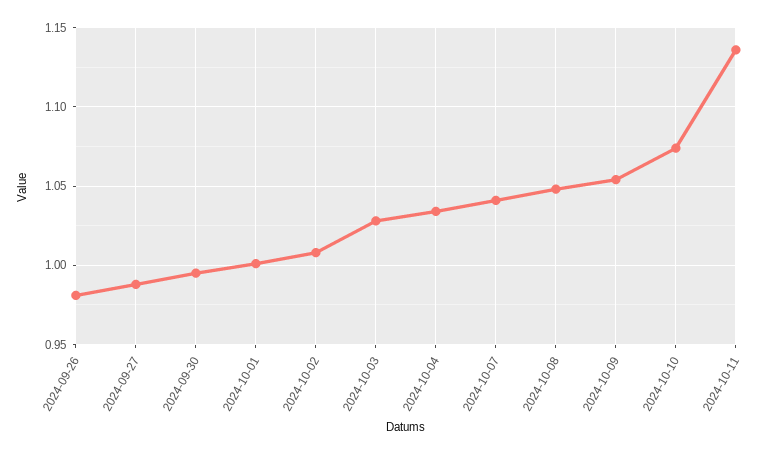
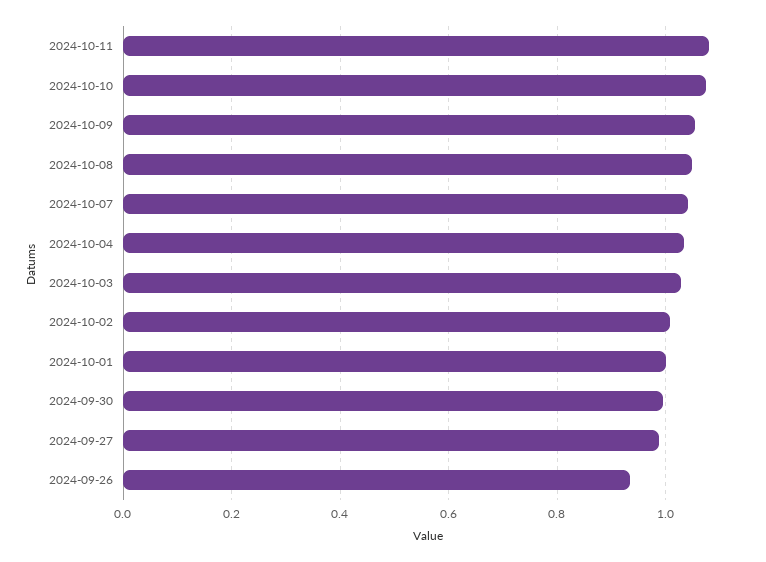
2024-09-26: 0.98 -> 0.94
2024-10-11: 1.135 -> 1.08

